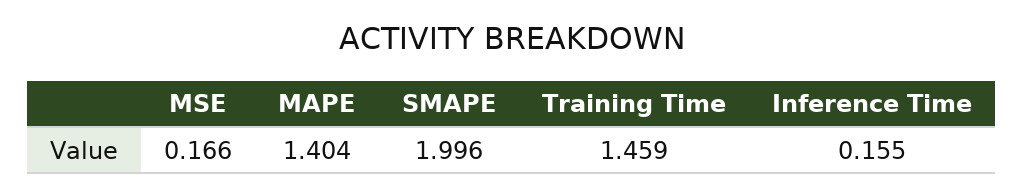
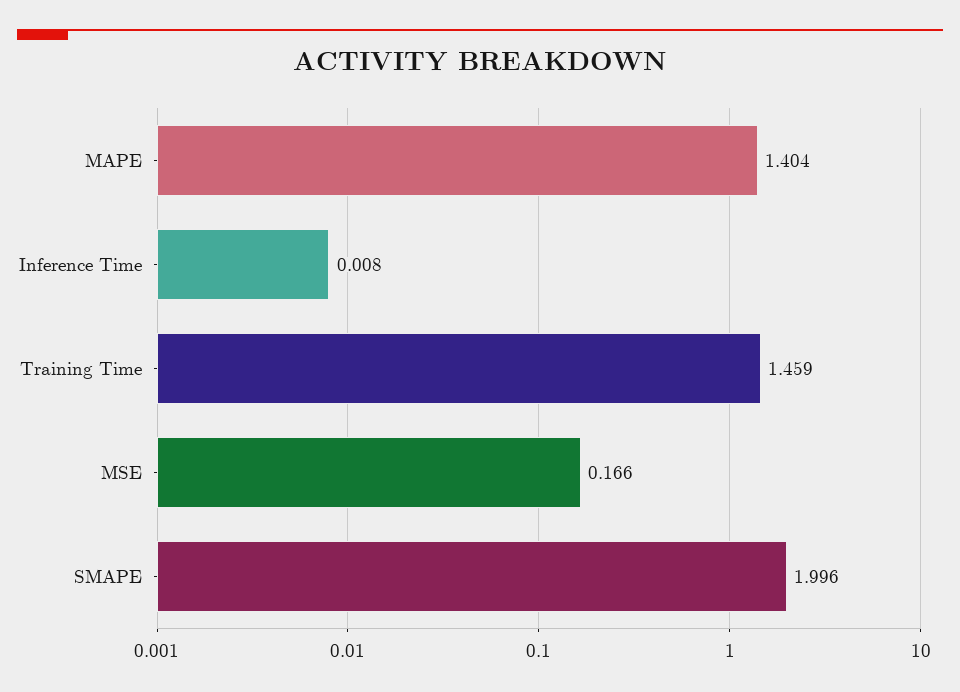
Inference Time: 0.155 -> 0.008

